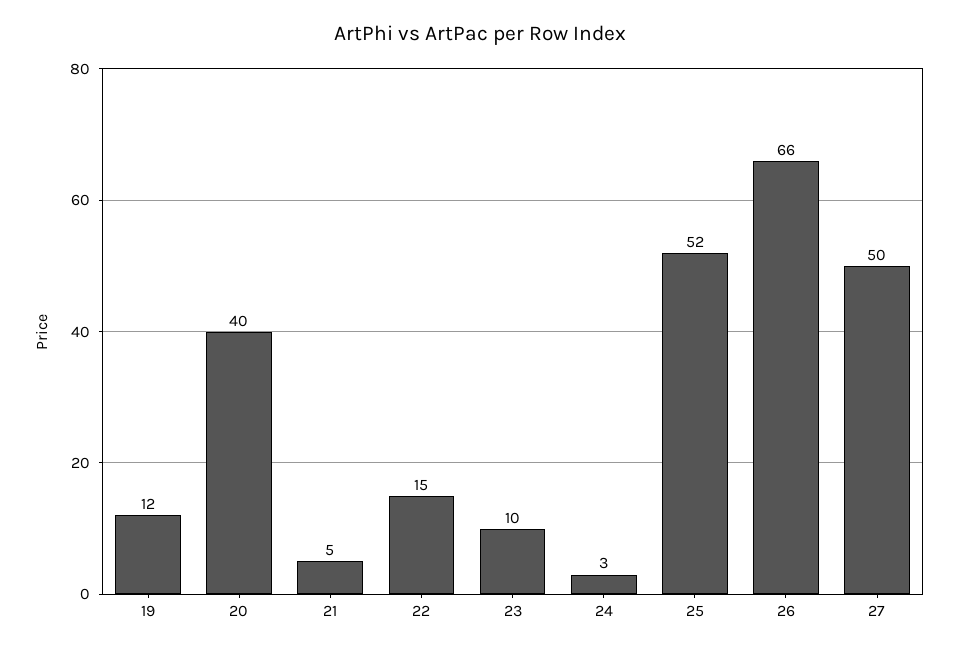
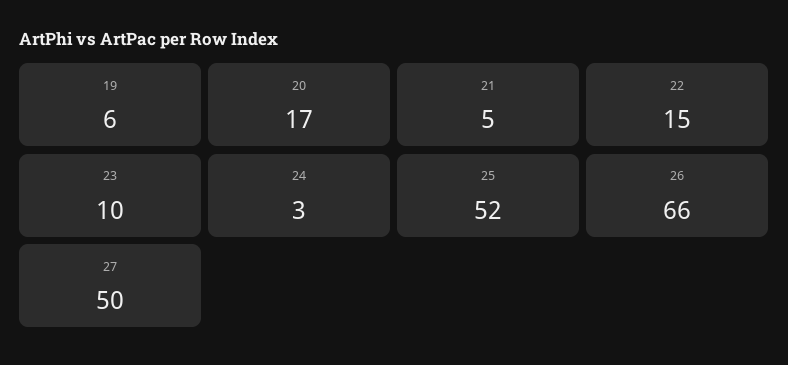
19: 12 -> 6
20: 40 -> 17

